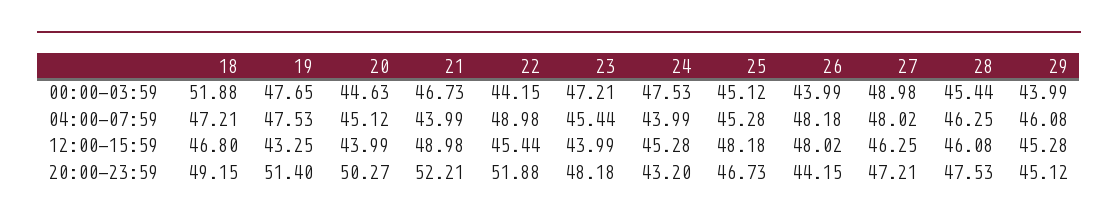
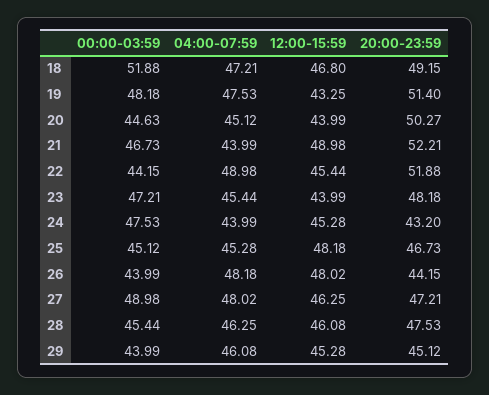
19, 00:00-03:59: 47.65 -> 48.18

